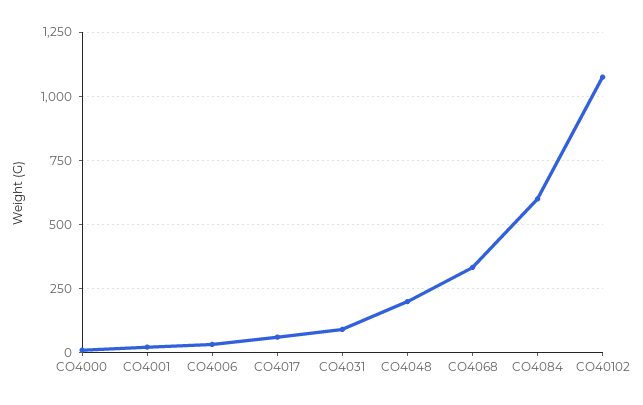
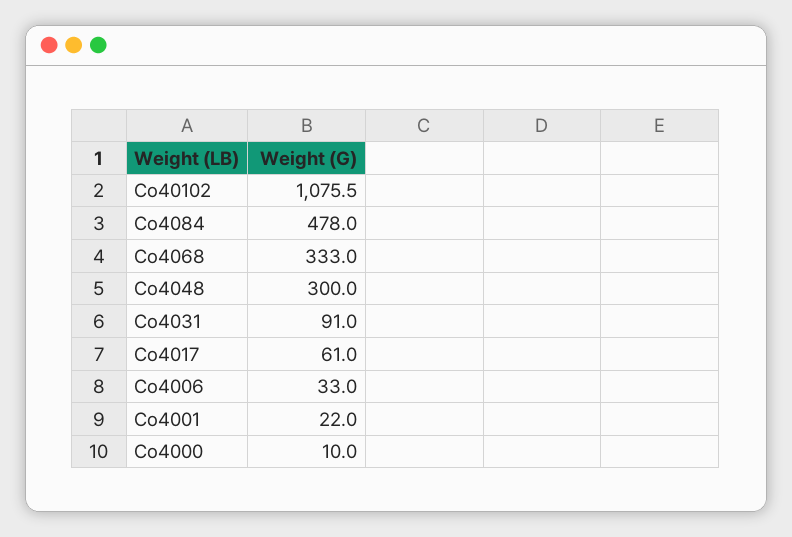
CO4048: 200 -> 300
CO4084: 600 -> 478

